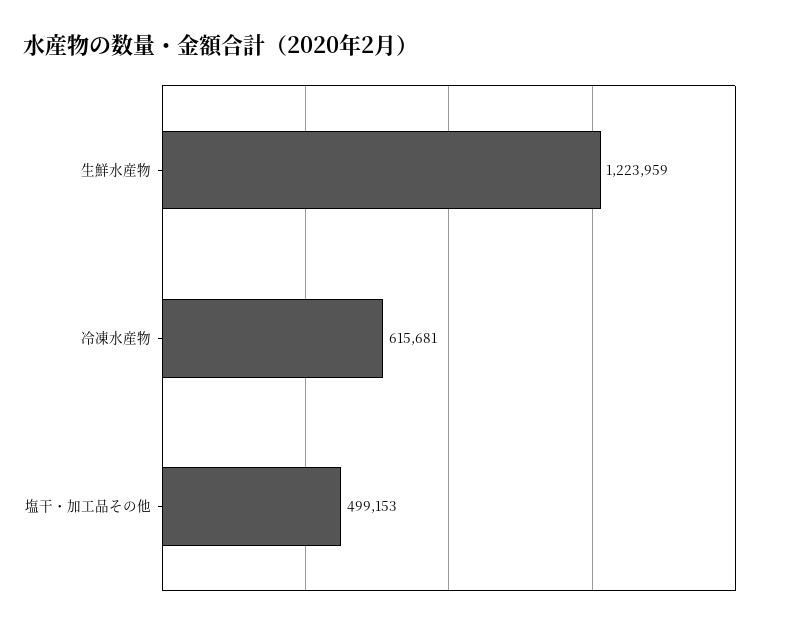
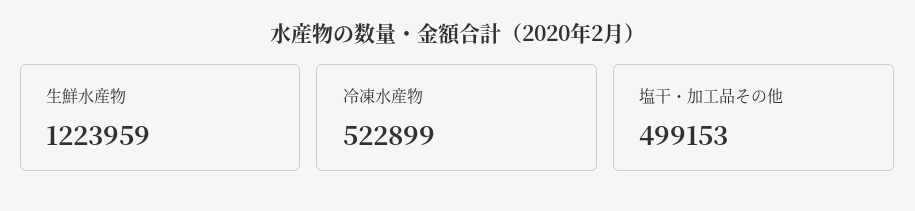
冷凍水産物: 615681 -> 522899

